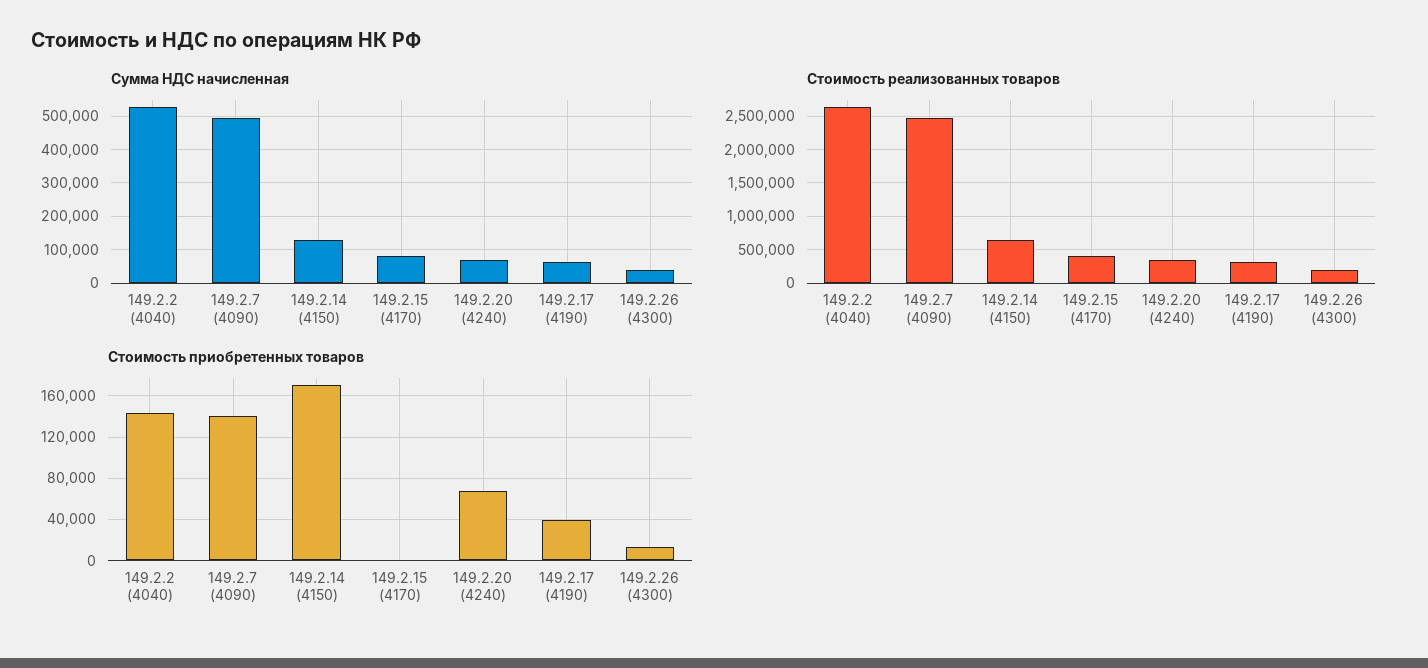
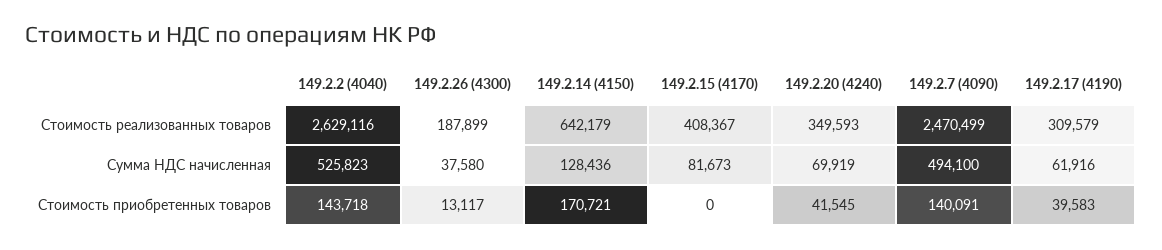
Стоимость приобретенных товаров, 149.2.20 (4240): 70000 -> 41545

